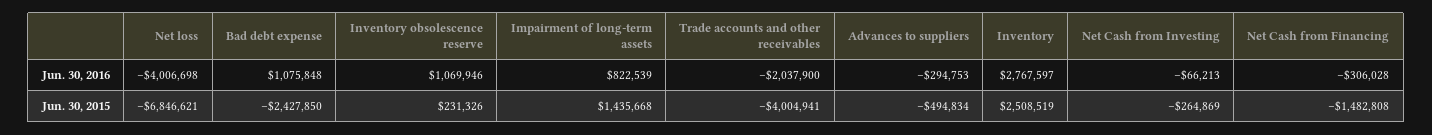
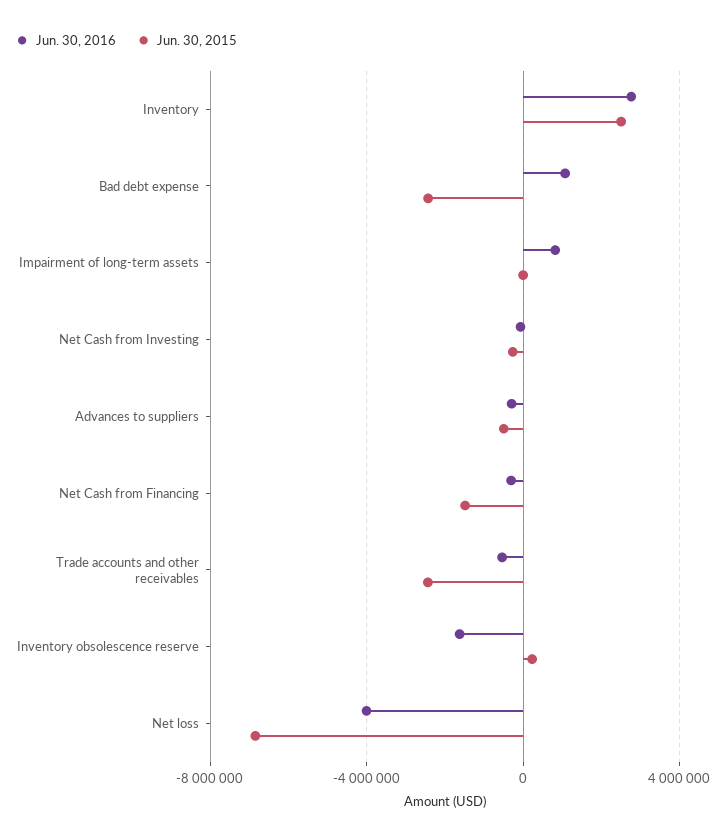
Jun. 30, 2016, Inventory obsolescence reserve: 1069946 -> -1500000
Jun. 30, 2016, Trade accounts and other receivables: -2037900 -> -500000
Jun. 30, 2015, Impairment of long-term assets: 1435668 -> 0
Jun. 30, 2015, Trade accounts and other receivables: -4004941 -> -2500000

